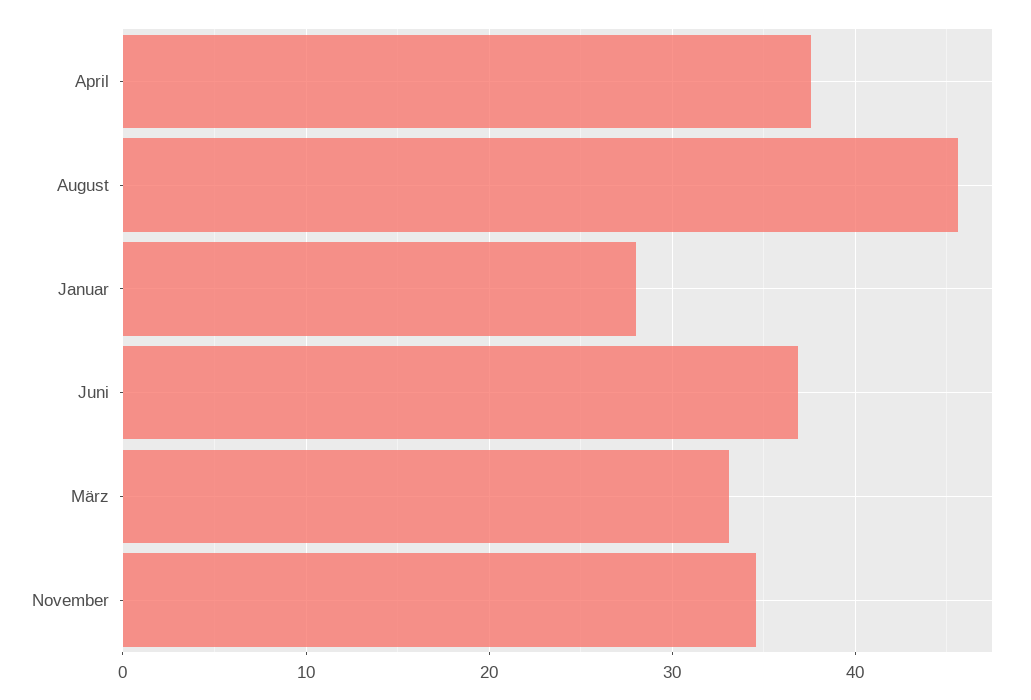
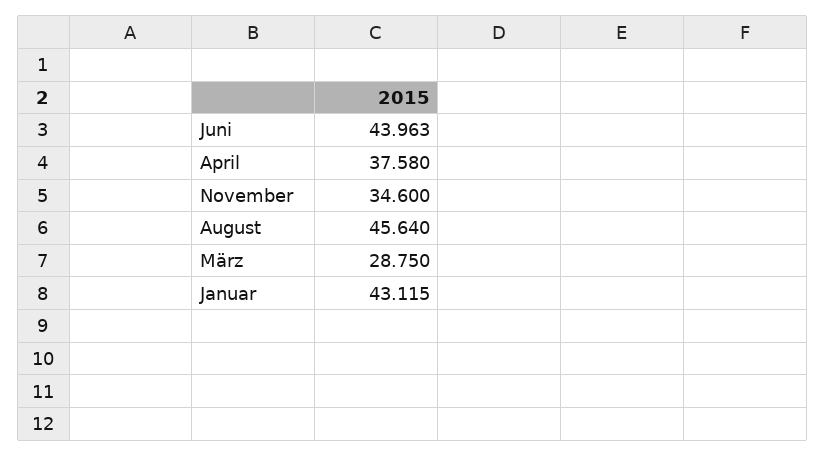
Januar: 28 -> 43.115
Juni: 37 -> 43.963
März: 33 -> 28.75

